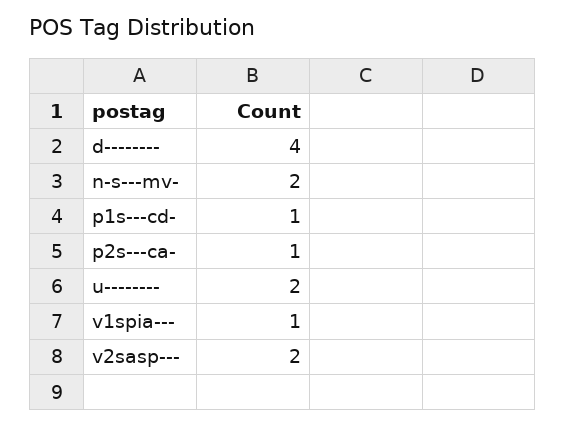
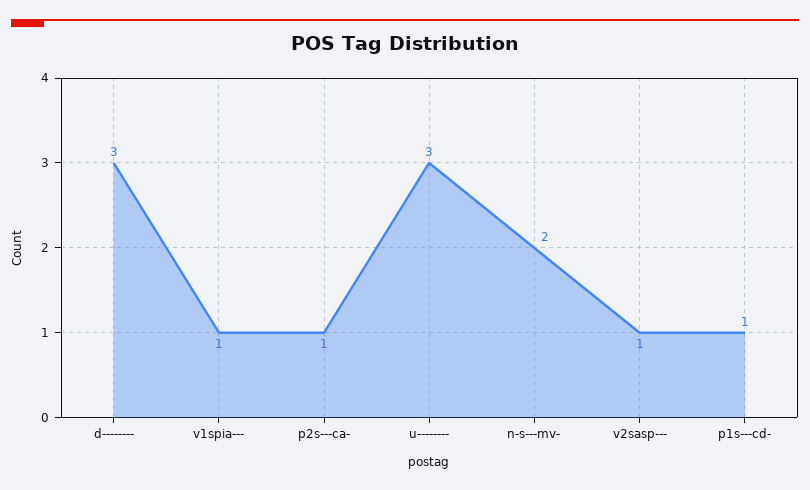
d--------: 4 -> 3
u--------: 2 -> 3
v2sasp---: 2 -> 1

